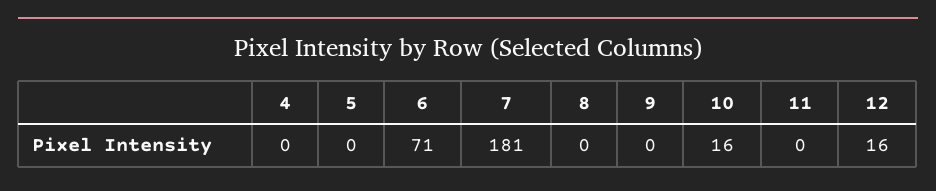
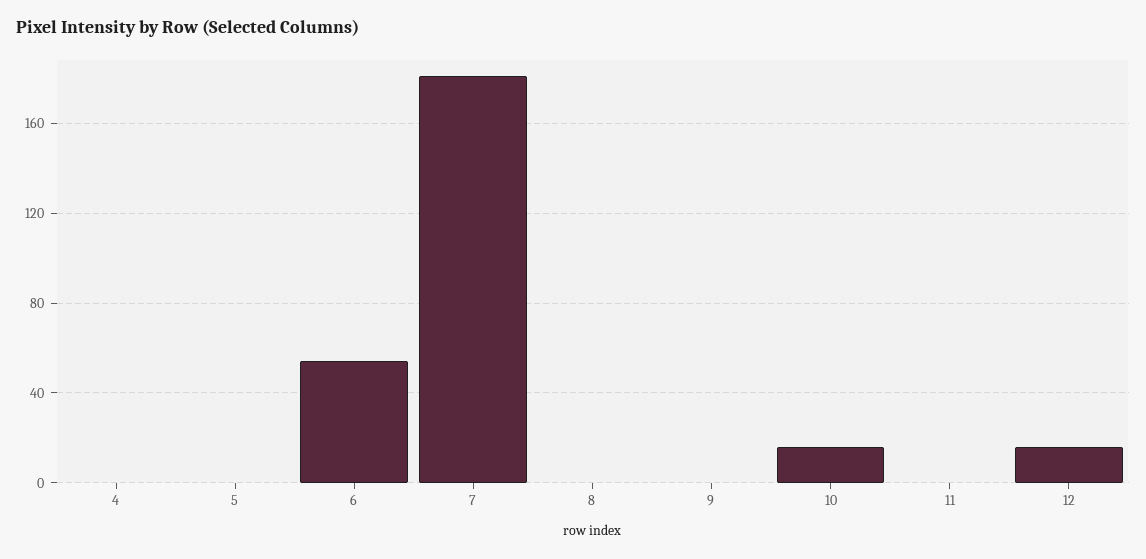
6: 71 -> 55

